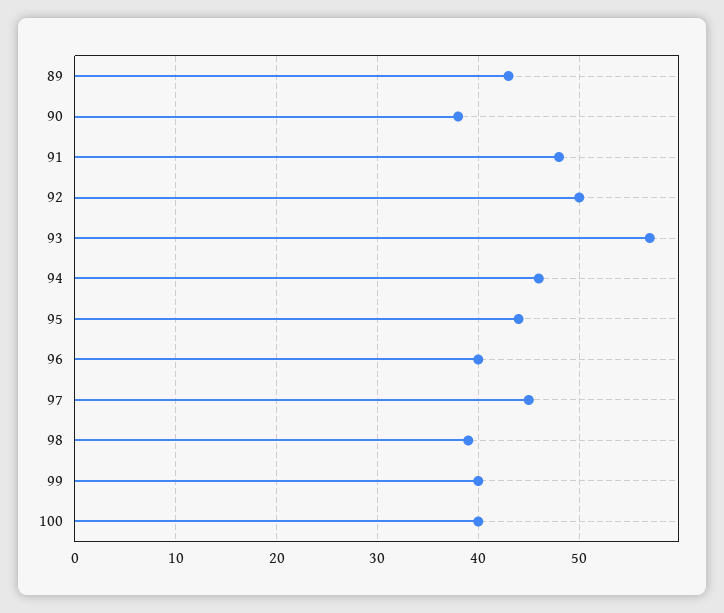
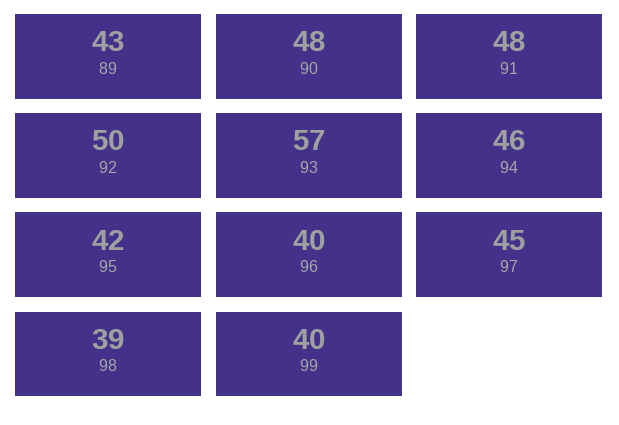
90: 38 -> 48
95: 44 -> 42
100: 40 -> none

